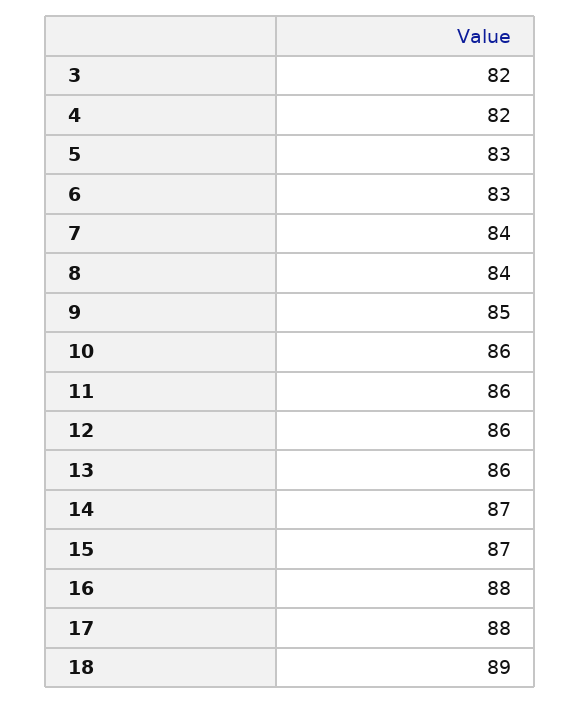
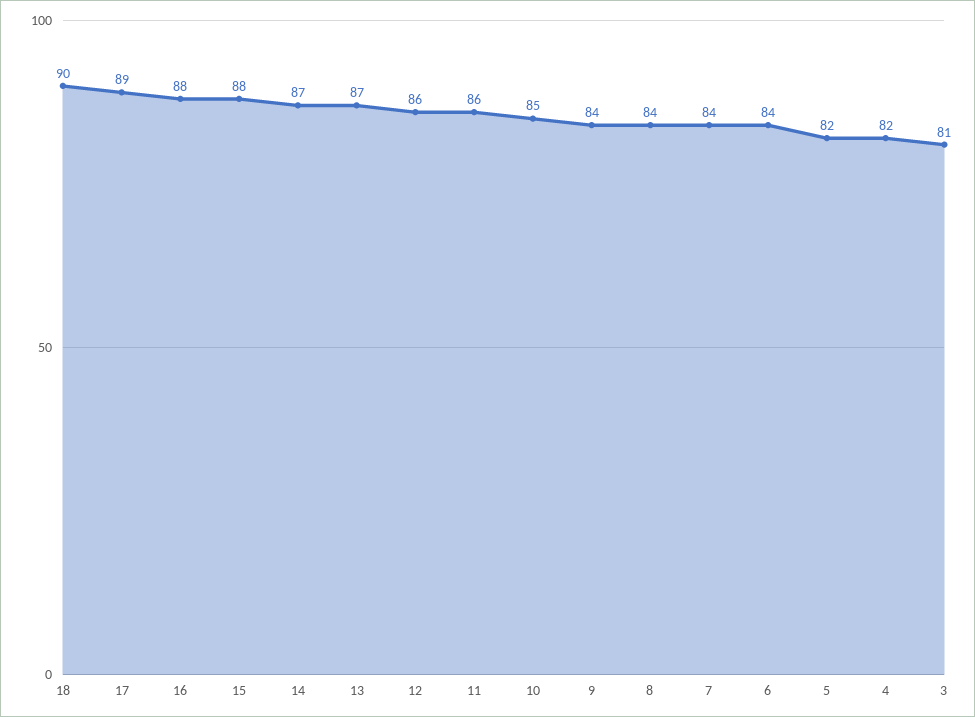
3: 82 -> 81
5: 83 -> 82
6: 83 -> 84
9: 85 -> 84
10: 86 -> 85
13: 86 -> 87
15: 87 -> 88
17: 88 -> 89
18: 89 -> 90

